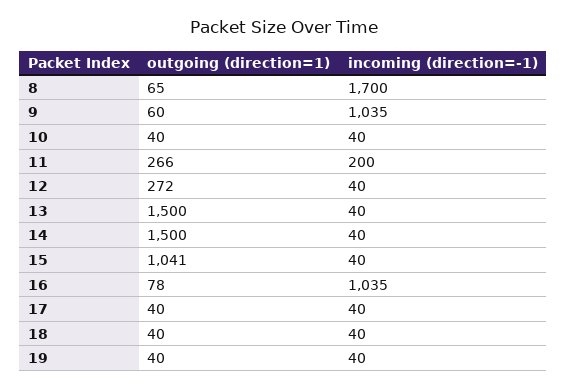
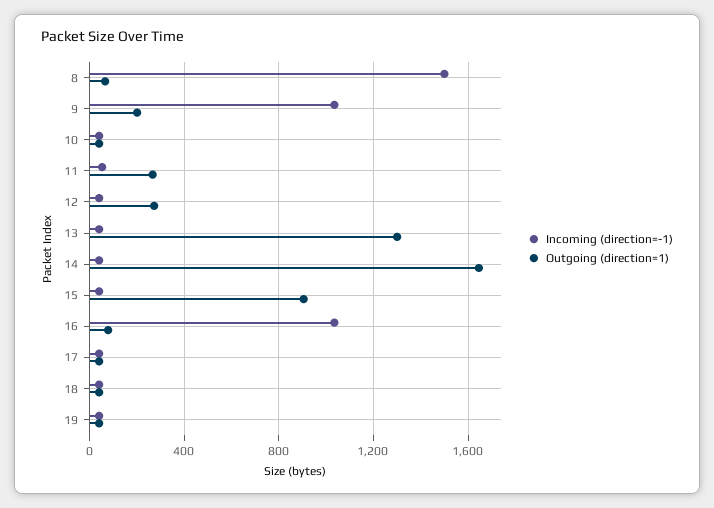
incoming (direction=-1), 8: 1700 -> 1500
outgoing (direction=1), 9: 60 -> 200
incoming (direction=-1), 11: 200 -> 50
outgoing (direction=1), 13: 1500 -> 1300
outgoing (direction=1), 14: 1500 -> 1650
outgoing (direction=1), 15: 1041 -> 900

